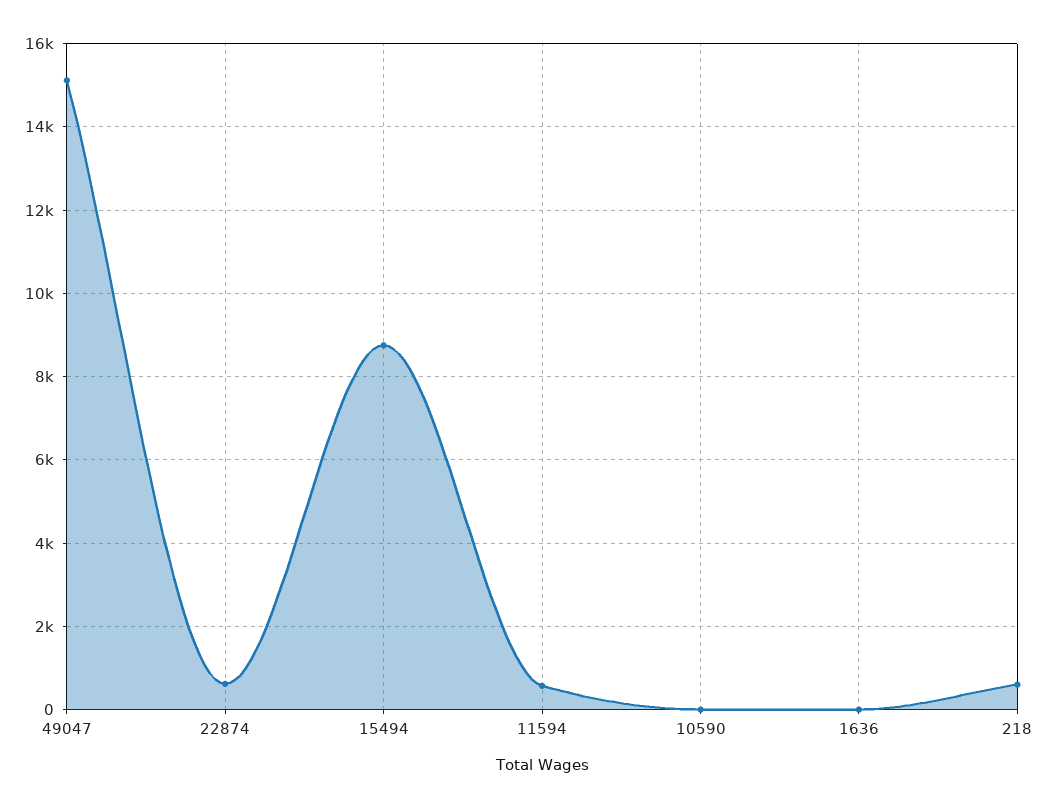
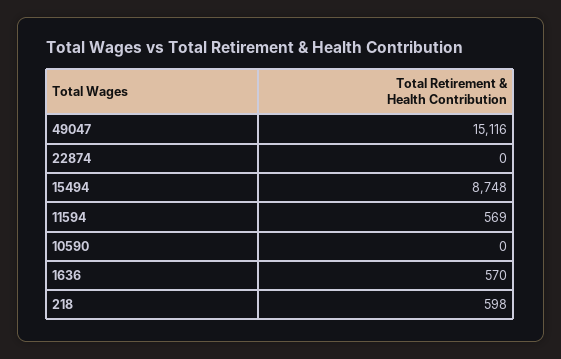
22874: 600 -> 0
1636: 0 -> 570

